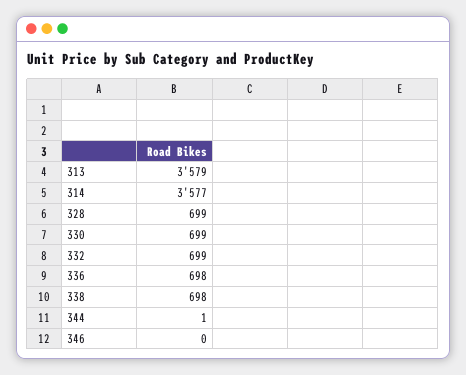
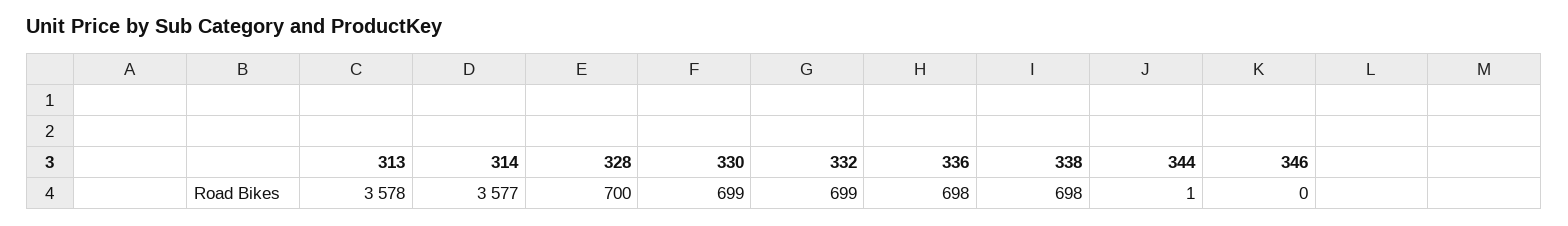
313: 3579 -> 3578
328: 699 -> 700

